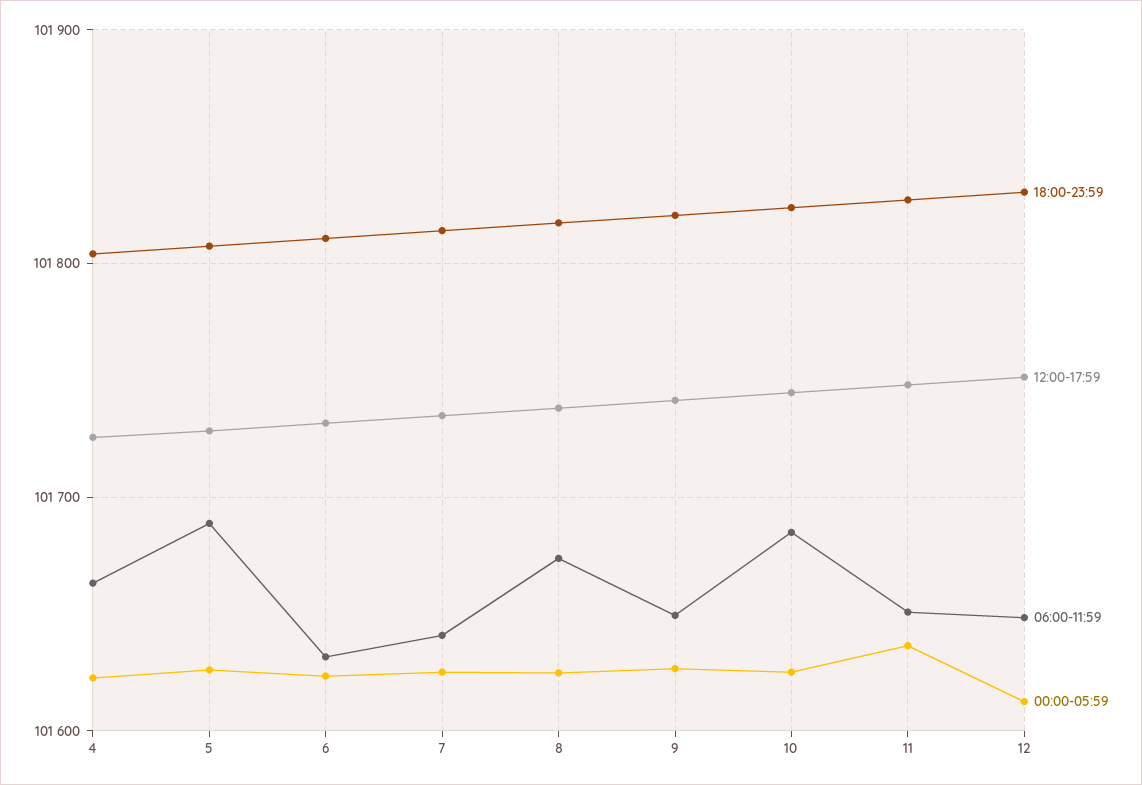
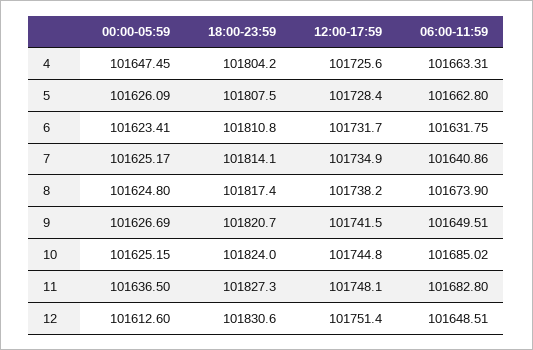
00:00-05:59, 4: 101620 -> 101647.45
06:00-11:59, 5: 101690 -> 101662.8
06:00-11:59, 11: 101650 -> 101682.8

